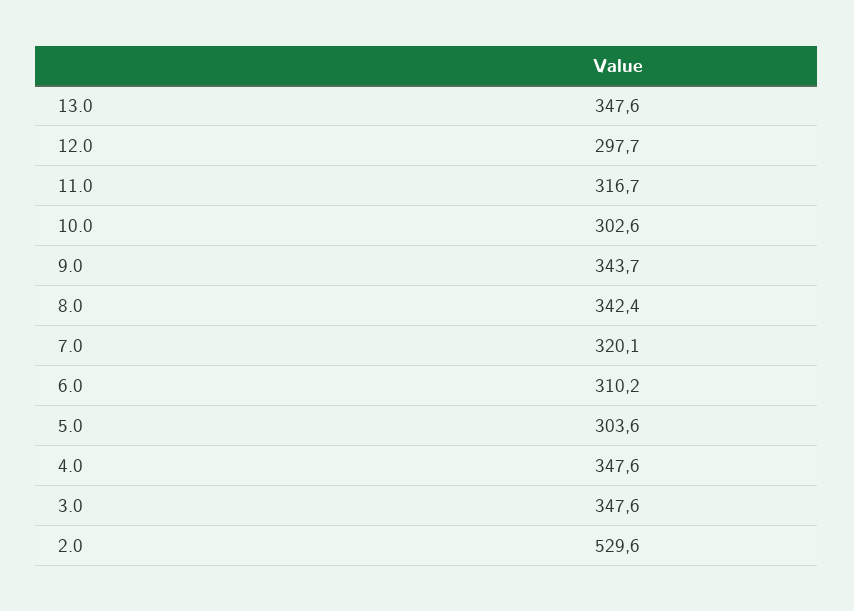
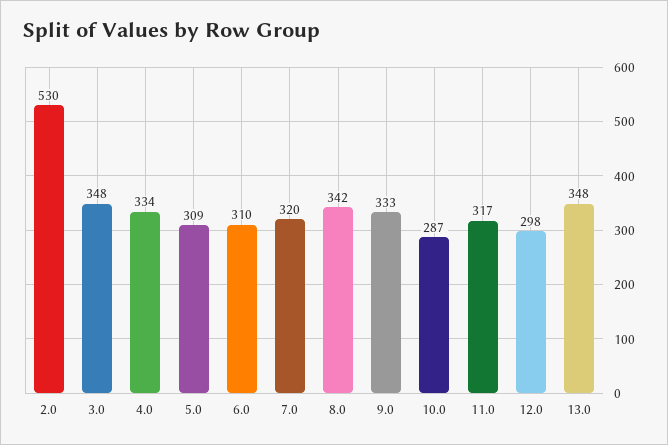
10.0: 302.6 -> 287
9.0: 343.7 -> 333
5.0: 303.6 -> 309
4.0: 347.6 -> 334

